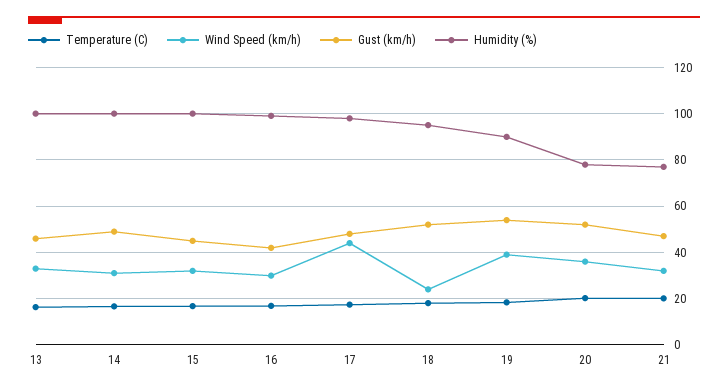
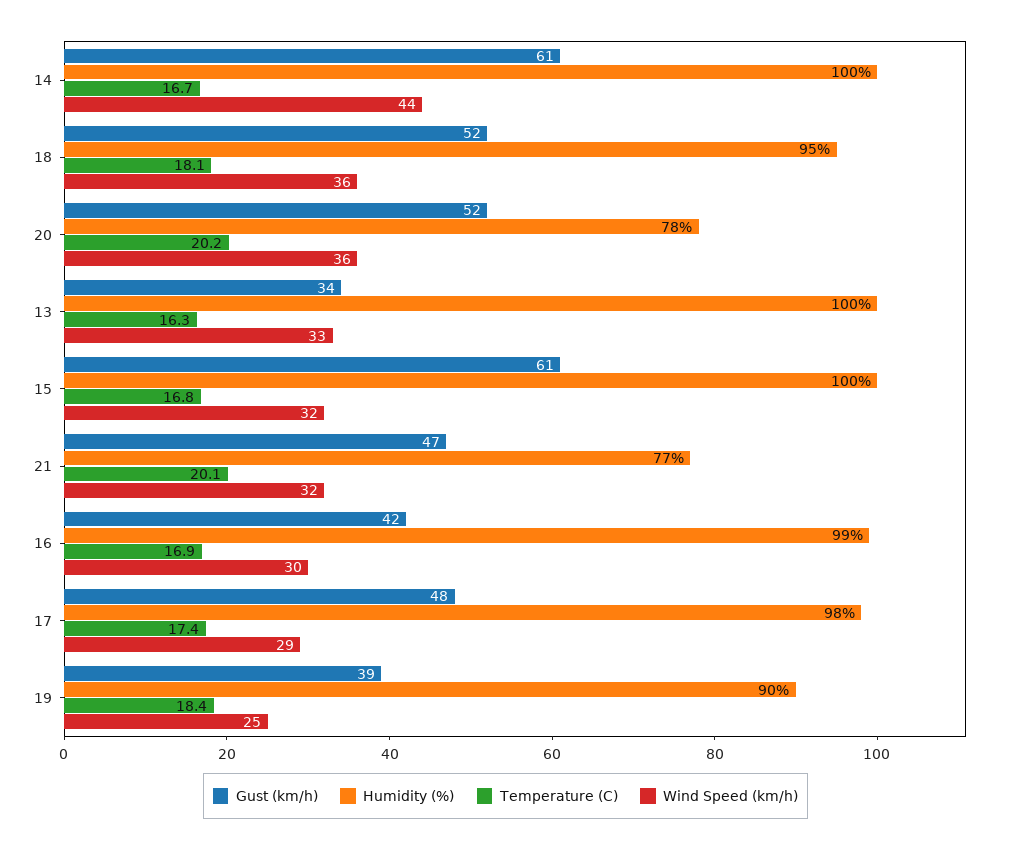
Gust (km/h), 13: 45 -> 34
Wind Speed (km/h), 14: 30 -> 44
Gust (km/h), 14: 50 -> 61
Gust (km/h), 15: 45 -> 61
Wind Speed (km/h), 17: 45 -> 29
Wind Speed (km/h), 18: 25 -> 36
Wind Speed (km/h), 19: 40 -> 25
Gust (km/h), 19: 55 -> 39

